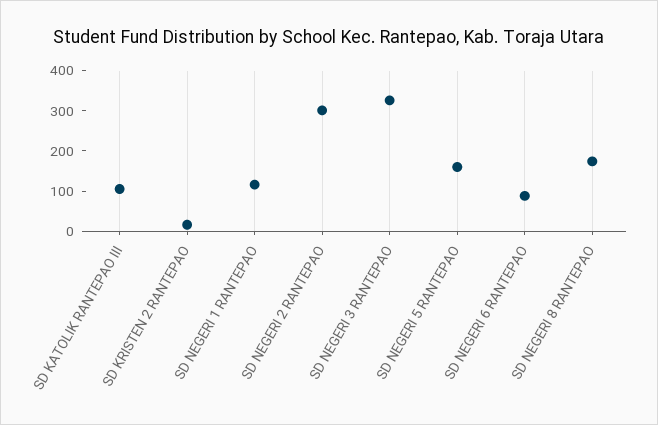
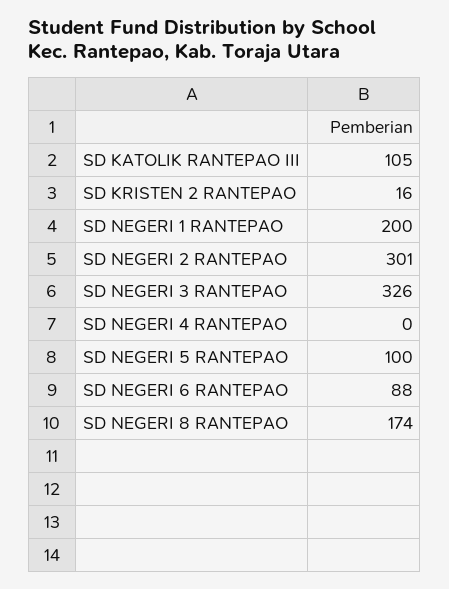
SD NEGERI 1 RANTEPAO: 120 -> 200
SD NEGERI 5 RANTEPAO: 160 -> 100
SD NEGERI 4 RANTEPAO: none -> 0

